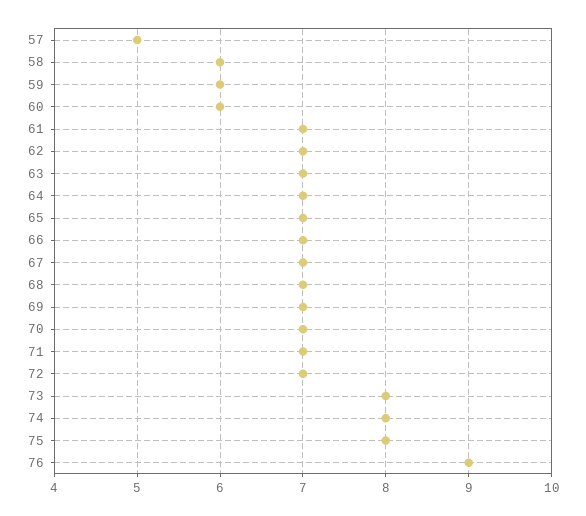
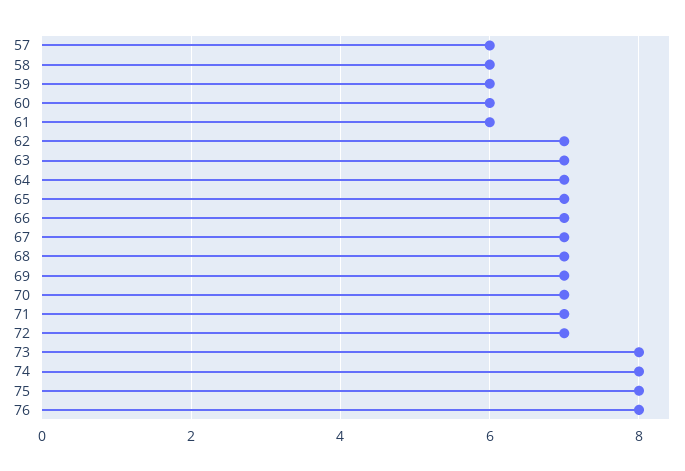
57: 5 -> 6
61: 7 -> 6
76: 9 -> 8

